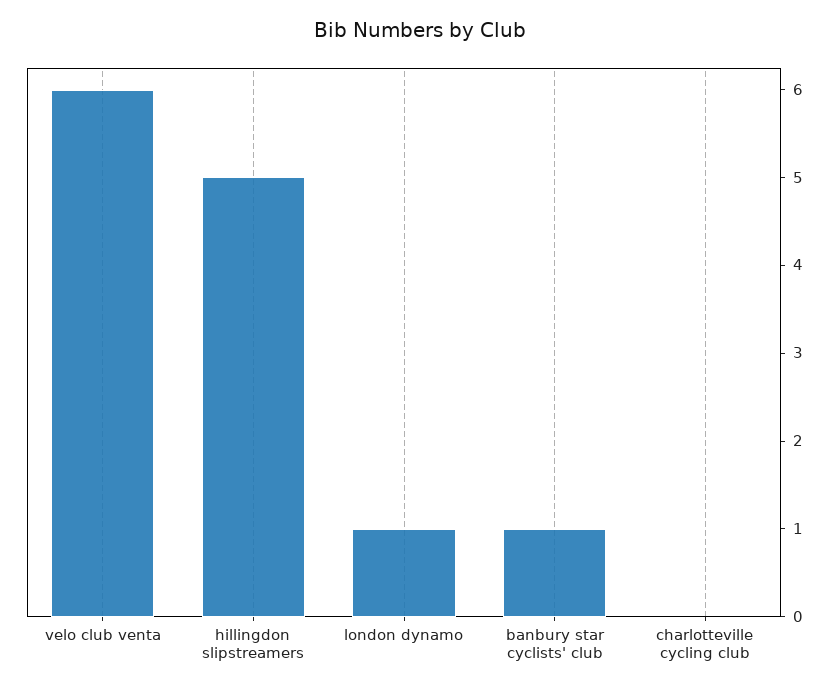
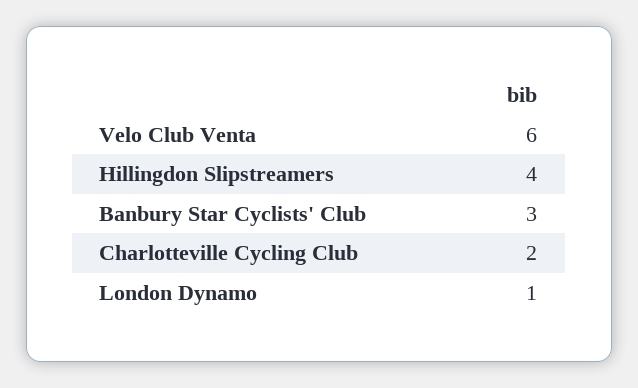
hillingdon slipstreamers: 5 -> 4
banbury star cyclists' club: 1 -> 3
charlotteville cycling club: 0 -> 2

